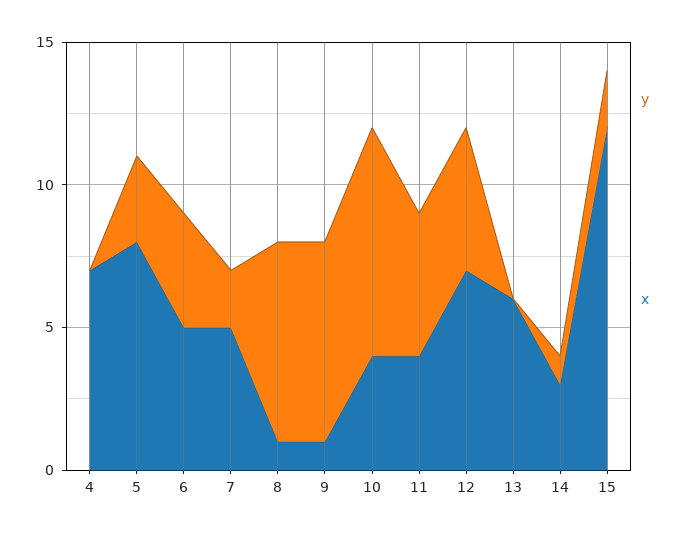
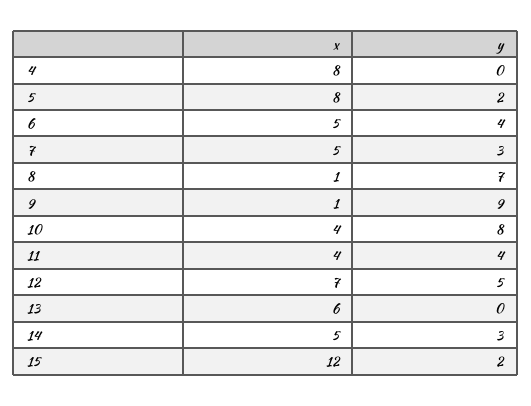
x, 4: 7 -> 8
y, 5: 3 -> 2
y, 7: 2 -> 3
y, 9: 7 -> 9
y, 11: 5 -> 4
y, 14: 1 -> 3
x, 14: 3 -> 5

